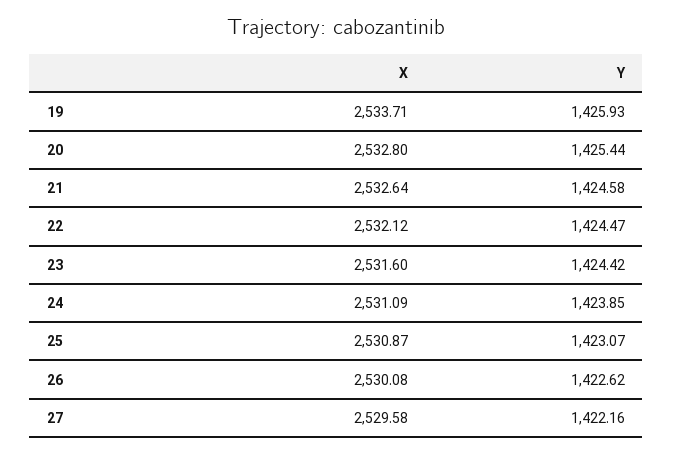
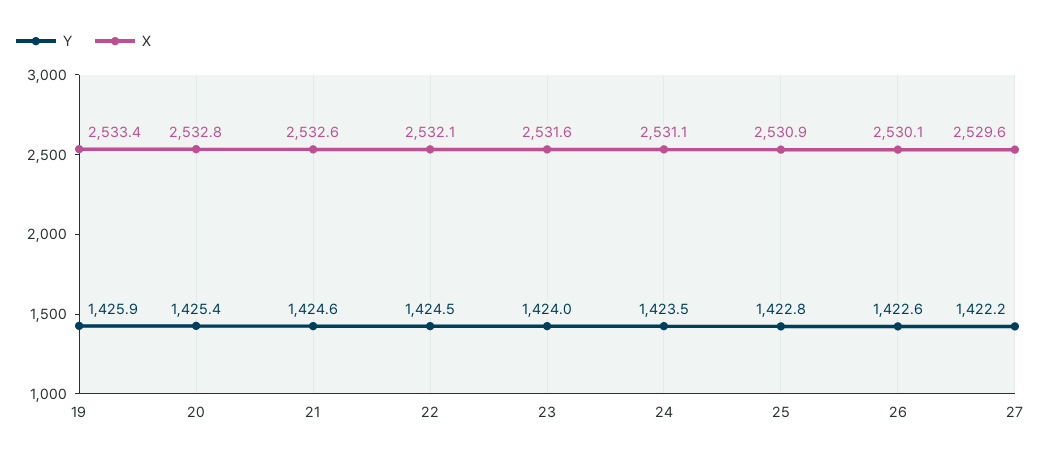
X, 19: 2533.71 -> 2533.4
Y, 23: 1424.42 -> 1424
Y, 24: 1423.85 -> 1423.5
Y, 25: 1423.07 -> 1422.8

